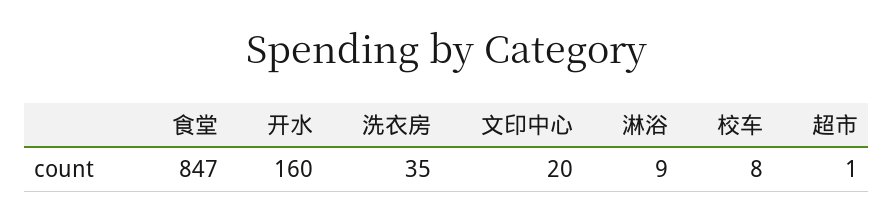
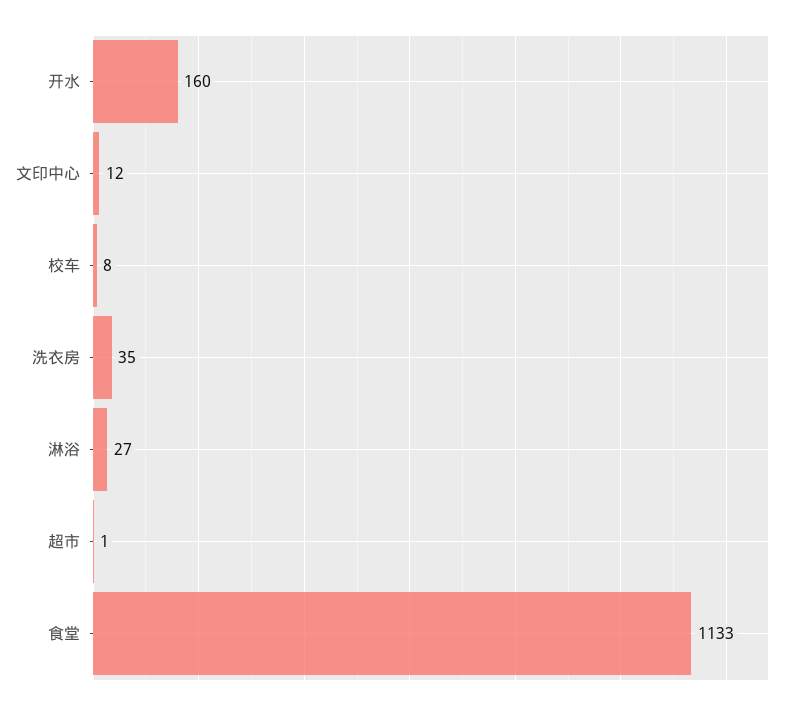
食堂: 847 -> 1133
文印中心: 20 -> 12
淋浴: 9 -> 27

